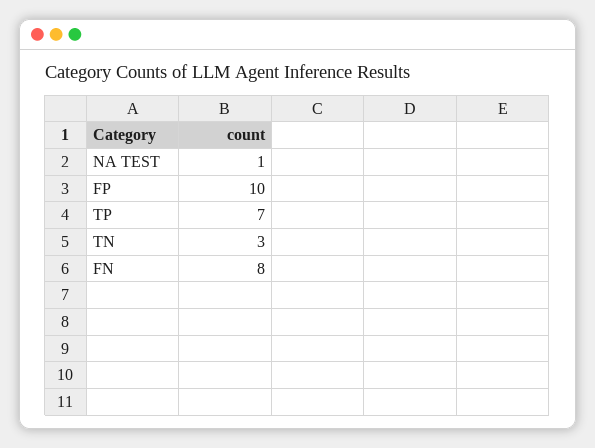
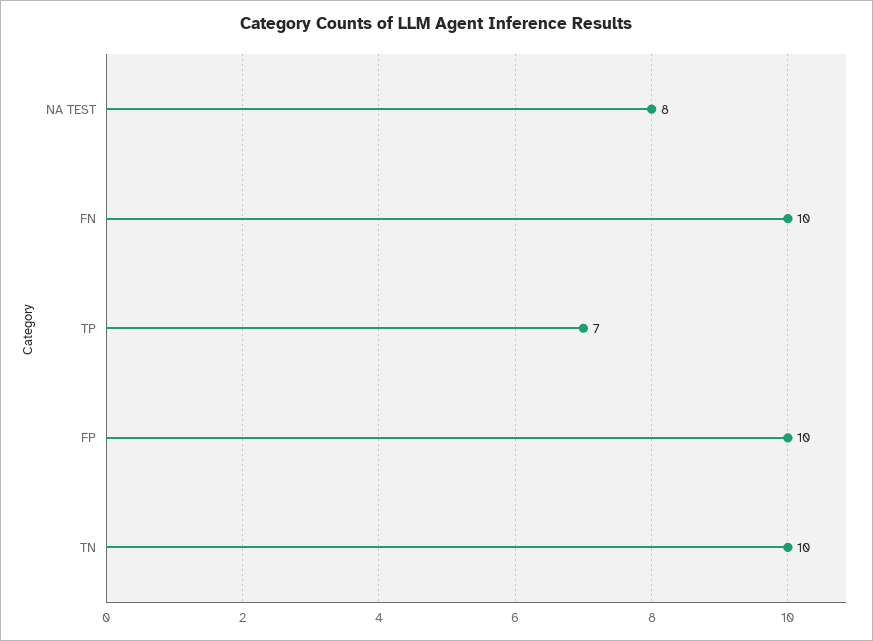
NA TEST: 1 -> 8
TN: 3 -> 10
FN: 8 -> 10

